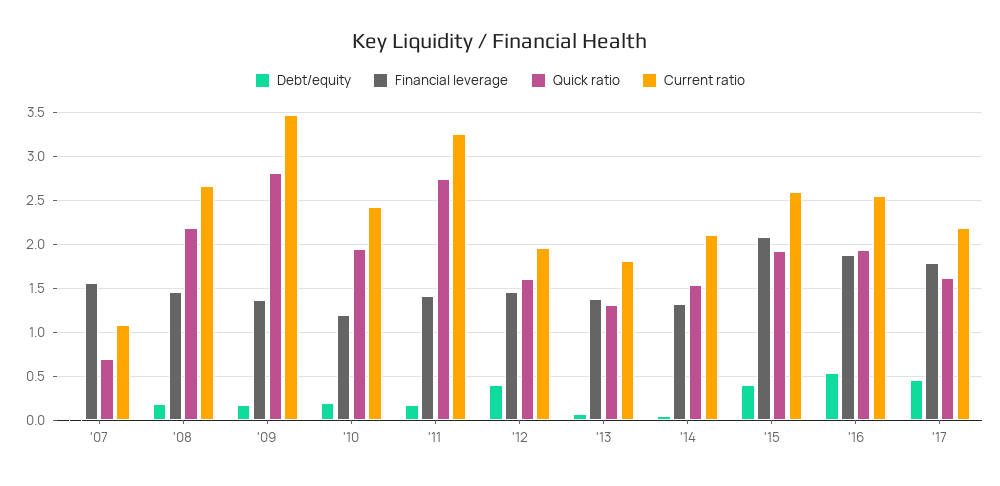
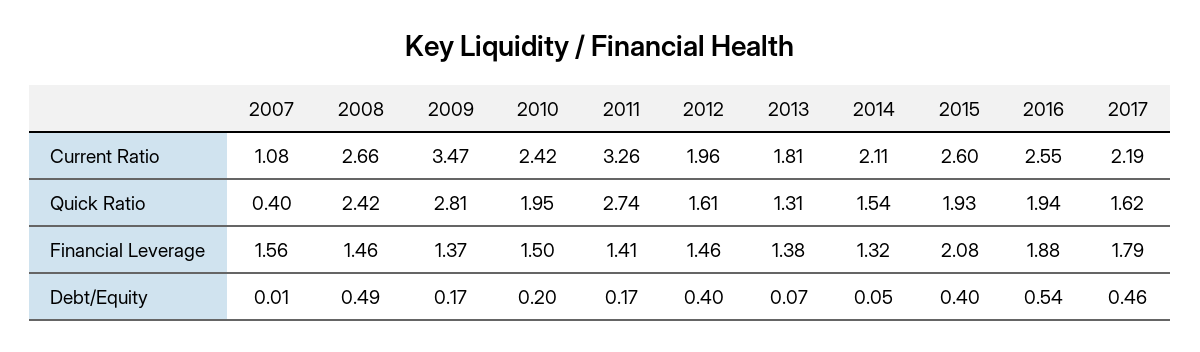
Quick ratio, '07: 0.7 -> 0.4
Debt/equity, '08: 0.2 -> 0.49
Quick ratio, '08: 2.2 -> 2.42
Financial leverage, '10: 1.2 -> 1.5

